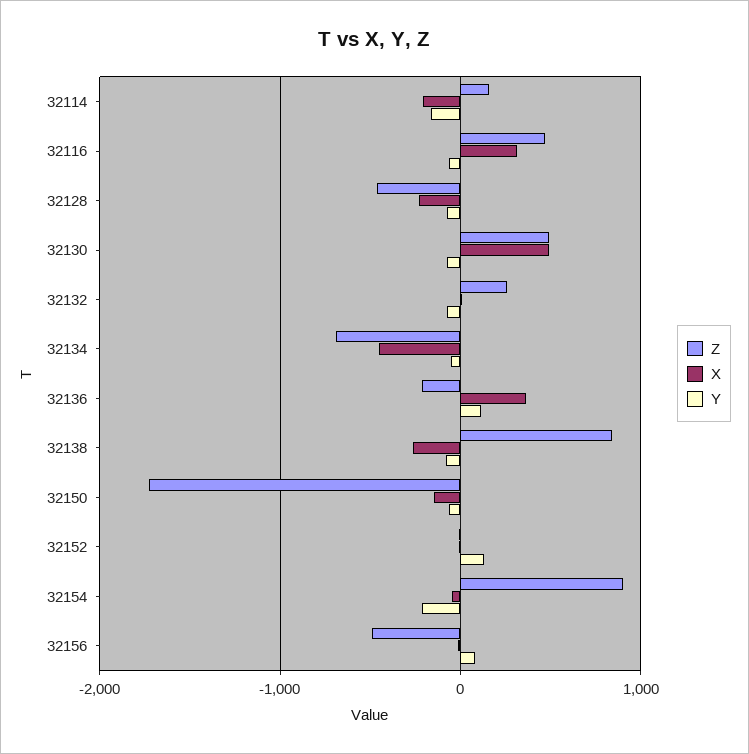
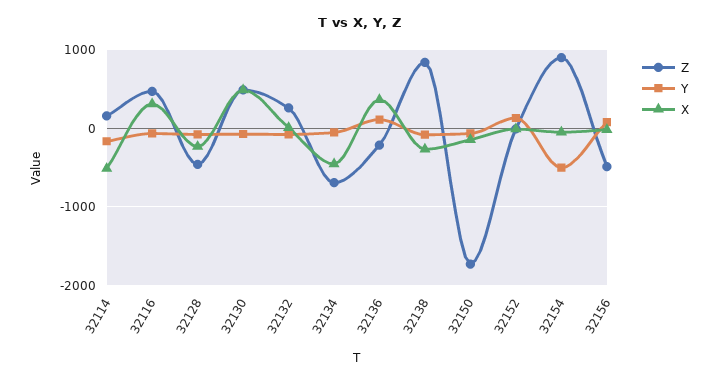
X, 32114: -200 -> -500
Y, 32154: -200 -> -500

